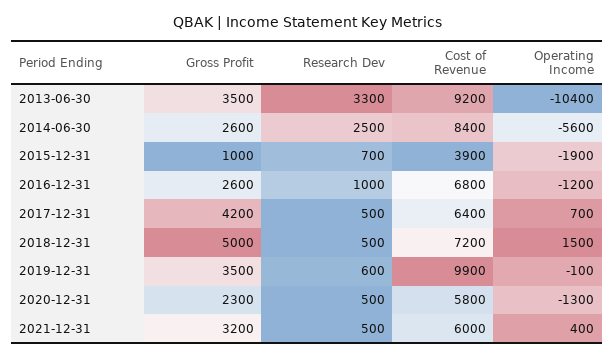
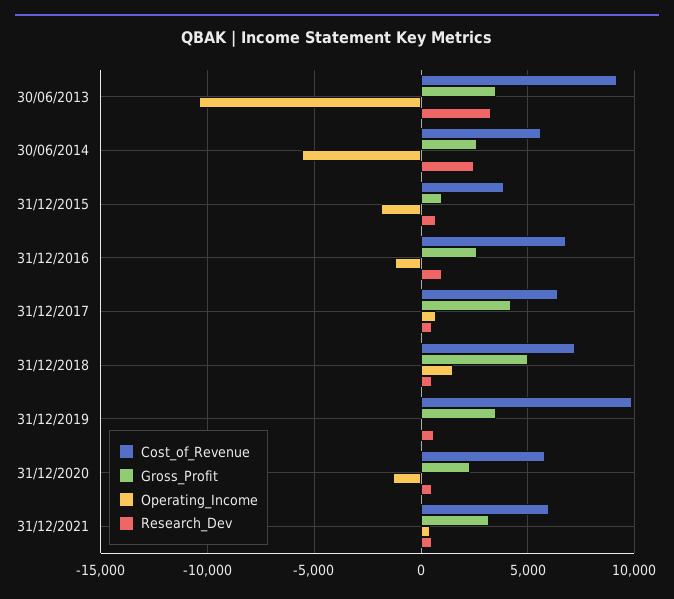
Cost of Revenue, 2014-06-30: 8400 -> 5500

